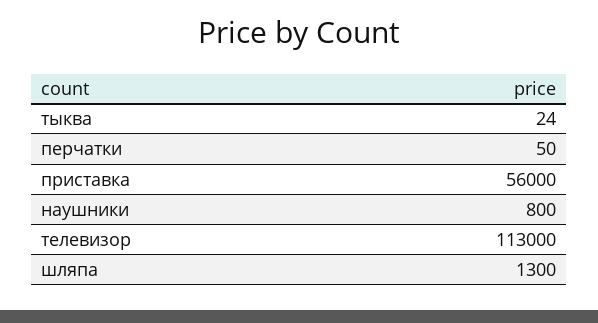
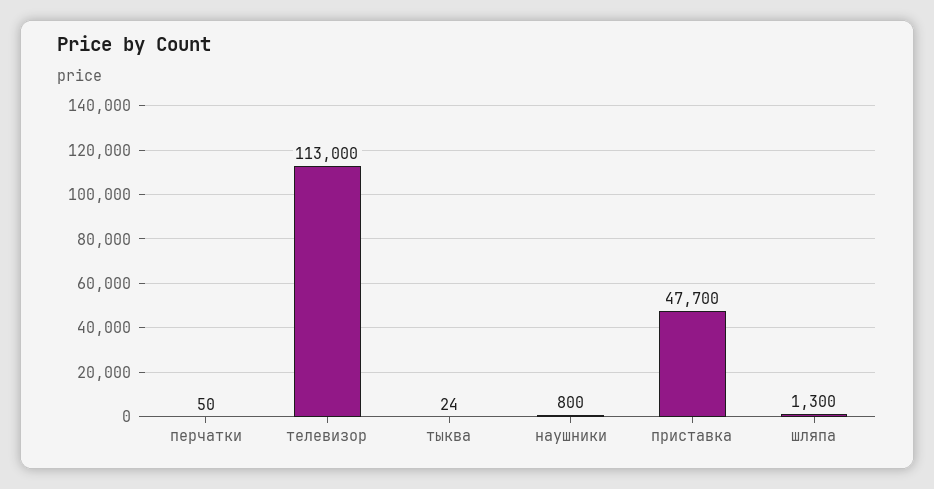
приставка: 56000 -> 47700

